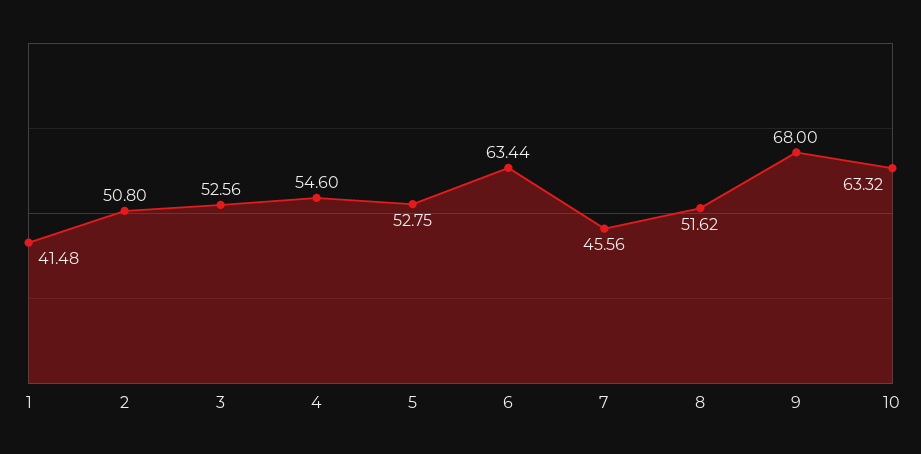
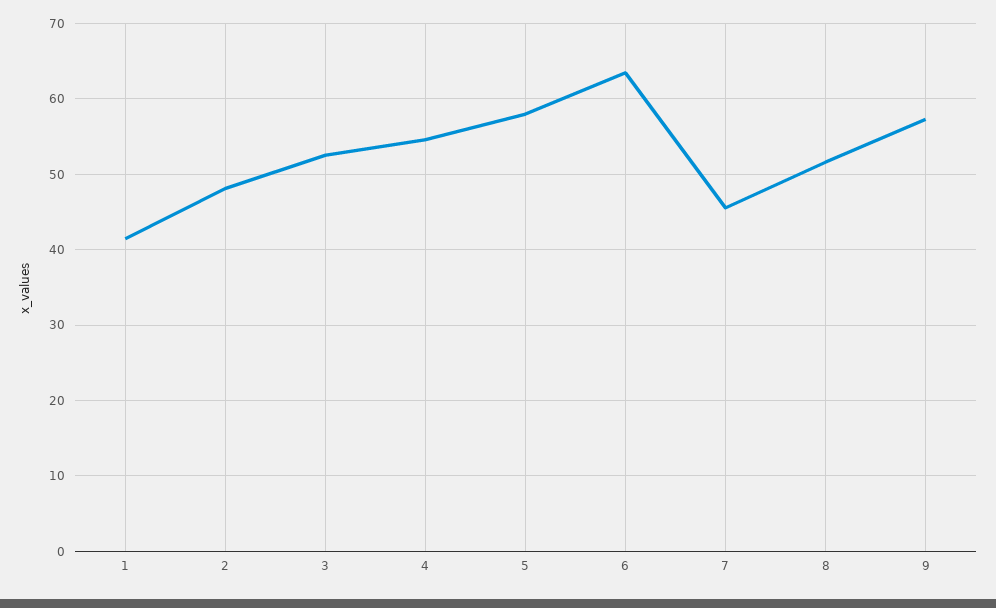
2: 50.8 -> 48
5: 52.75 -> 58
9: 68 -> 57
10: 63.32 -> none

